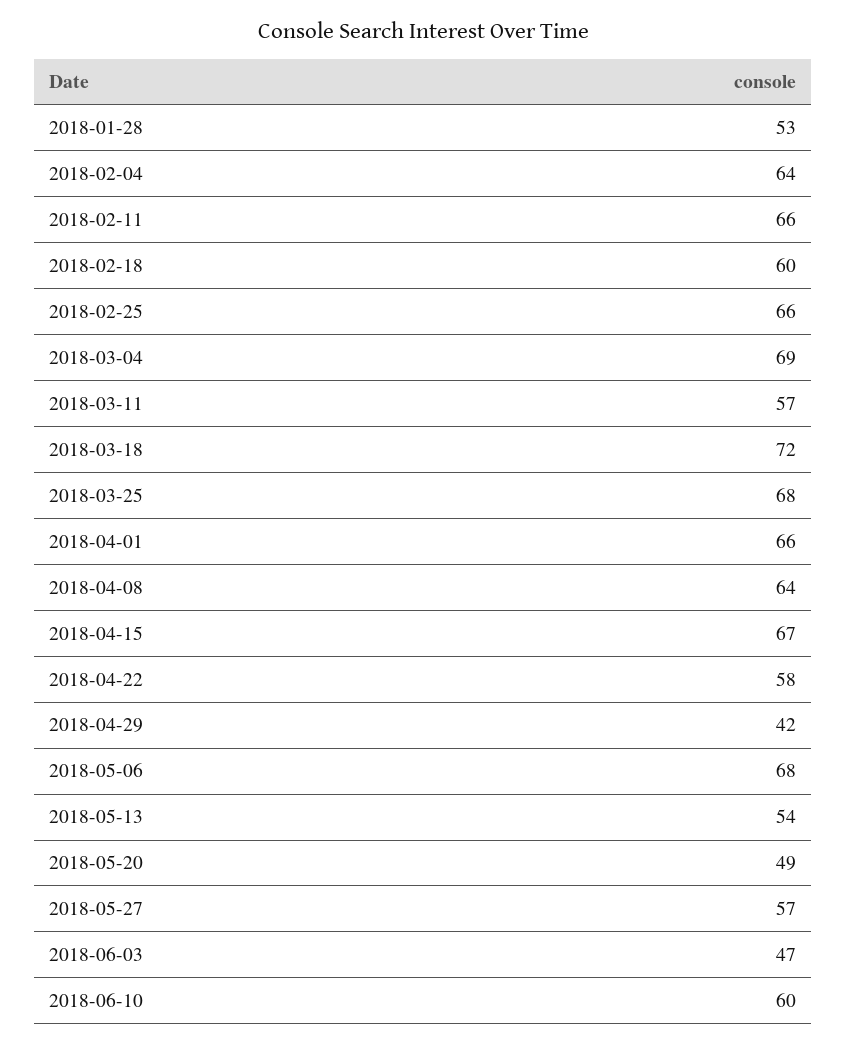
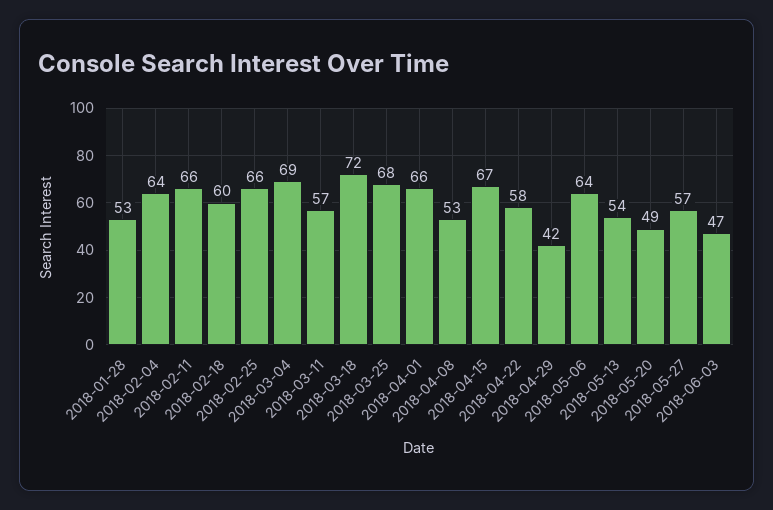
2018-04-08: 64 -> 53
2018-05-06: 68 -> 64
2018-06-10: 60 -> none

